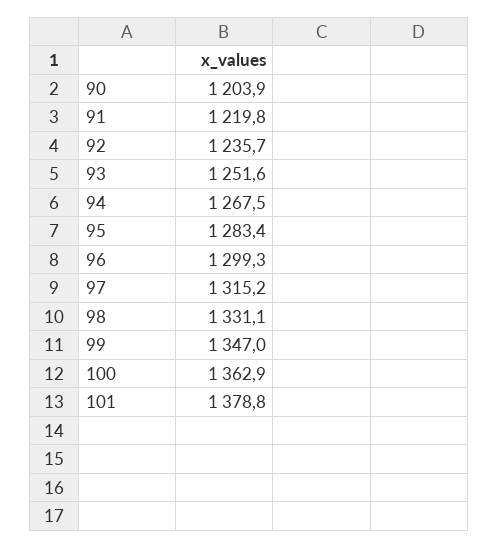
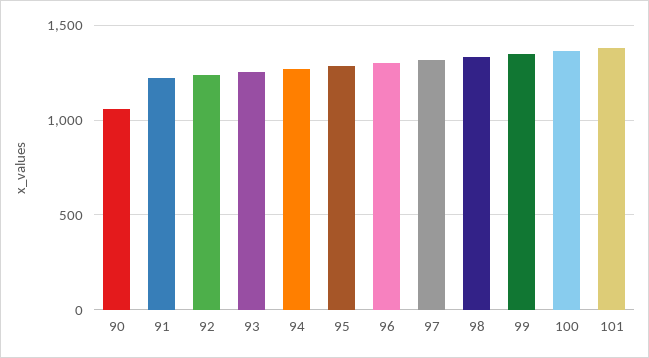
90: 1203.9 -> 1050

